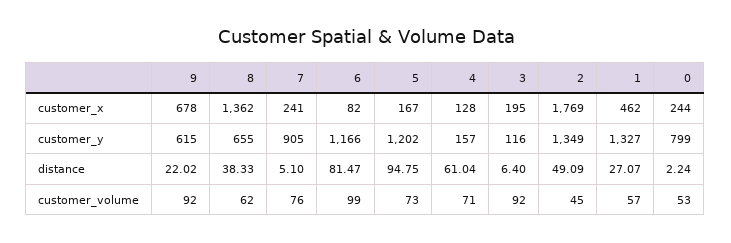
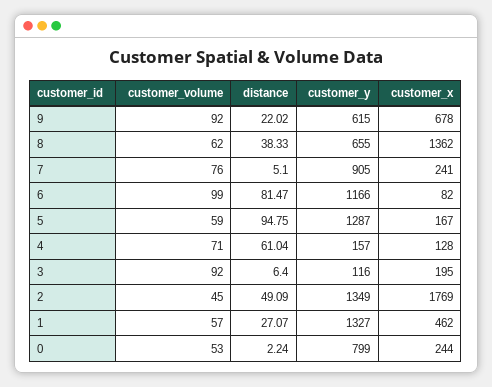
5, customer_y: 1202 -> 1287
5, customer_volume: 73 -> 59

